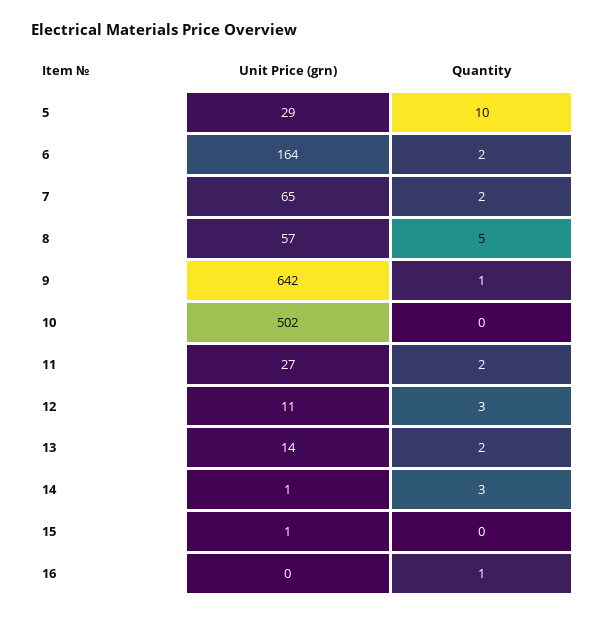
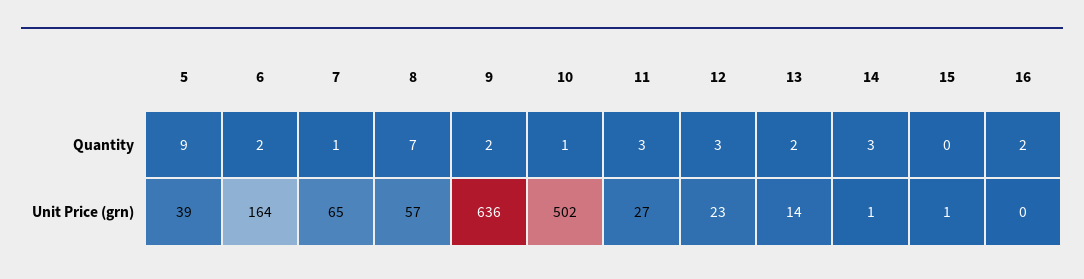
Unit Price (grn), 5: 29 -> 39
Quantity, 5: 10 -> 9
Quantity, 7: 2 -> 1
Quantity, 8: 5 -> 7
Unit Price (grn), 9: 642 -> 636
Quantity, 9: 1 -> 2
Quantity, 10: 0 -> 1
Quantity, 11: 2 -> 3
Unit Price (grn), 12: 11 -> 23
Quantity, 16: 1 -> 2

